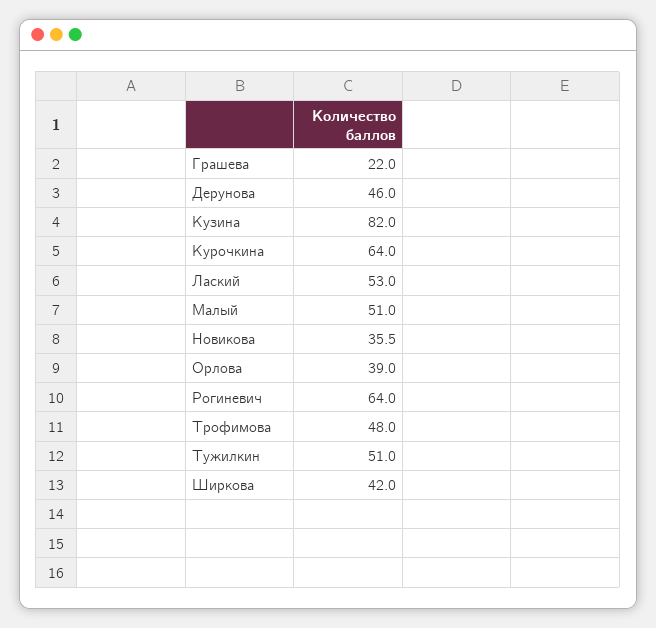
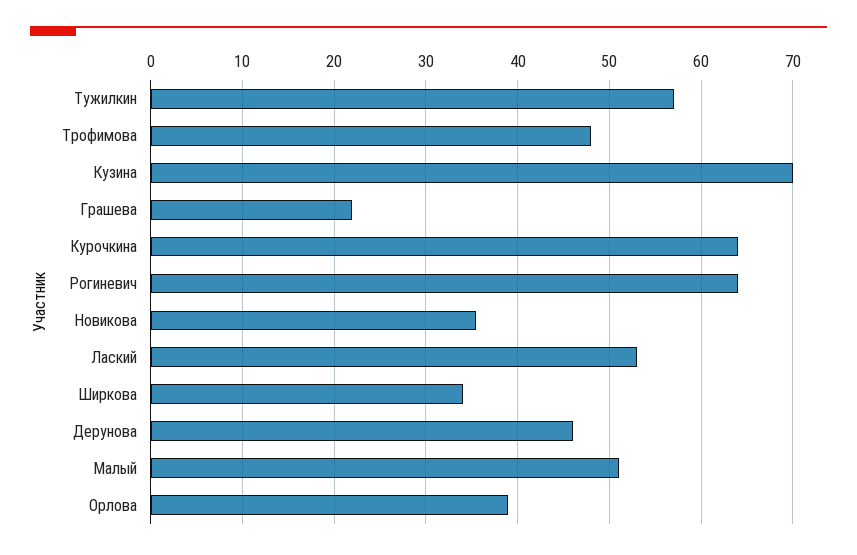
Кузина: 82 -> 70
Тужилкин: 51 -> 57
Ширкова: 42 -> 34

